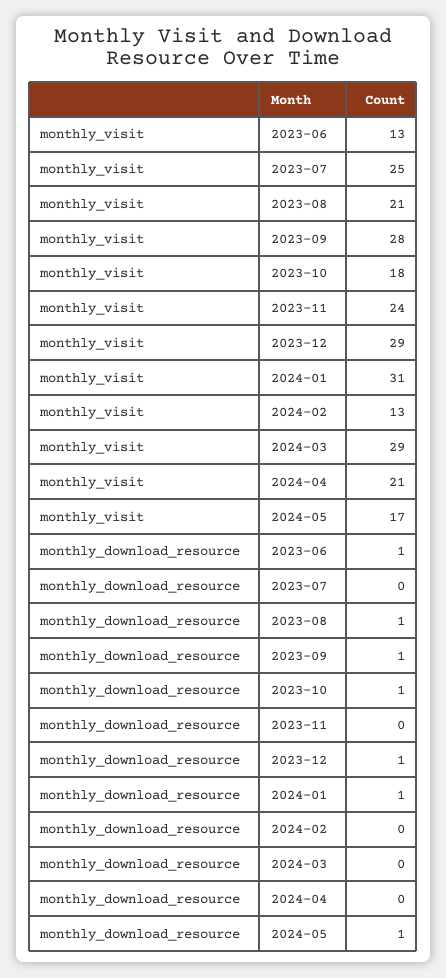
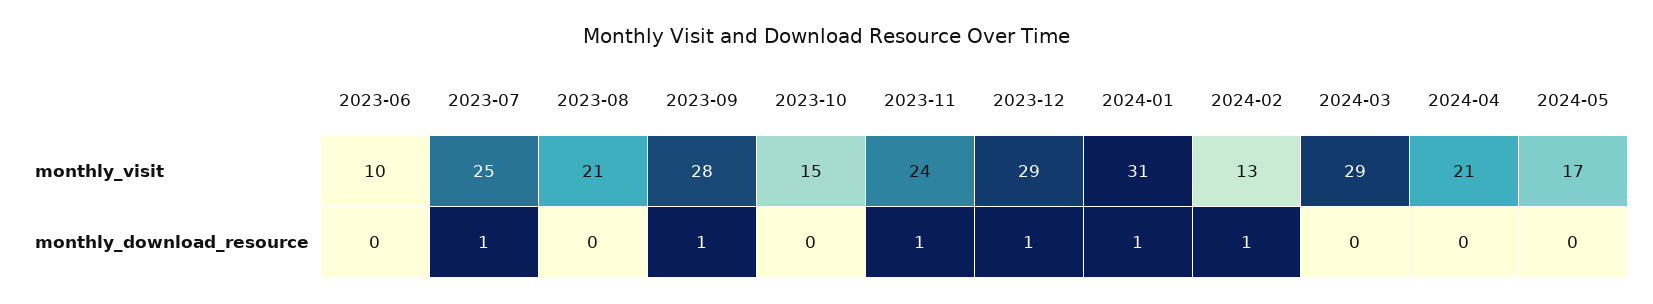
monthly_visit, 2023-06: 13 -> 10
monthly_visit, 2023-10: 18 -> 15
monthly_download_resource, 2023-06: 1 -> 0
monthly_download_resource, 2023-07: 0 -> 1
monthly_download_resource, 2023-08: 1 -> 0
monthly_download_resource, 2023-10: 1 -> 0
monthly_download_resource, 2023-11: 0 -> 1
monthly_download_resource, 2024-02: 0 -> 1
monthly_download_resource, 2024-05: 1 -> 0

